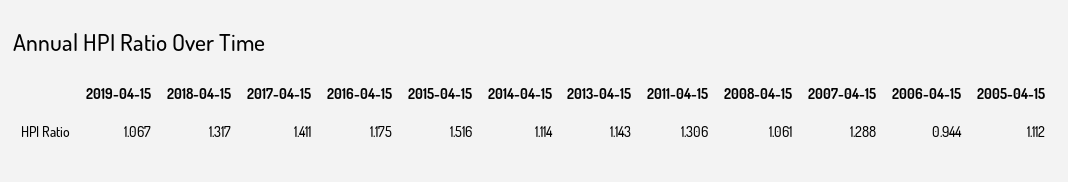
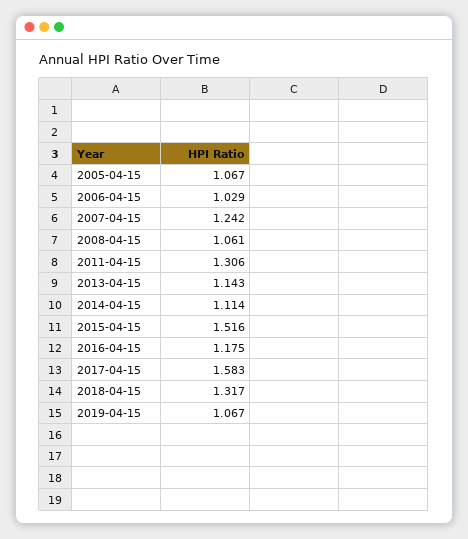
2017-04-15: 1.411 -> 1.583
2007-04-15: 1.288 -> 1.242
2006-04-15: 0.944 -> 1.029
2005-04-15: 1.112 -> 1.067

